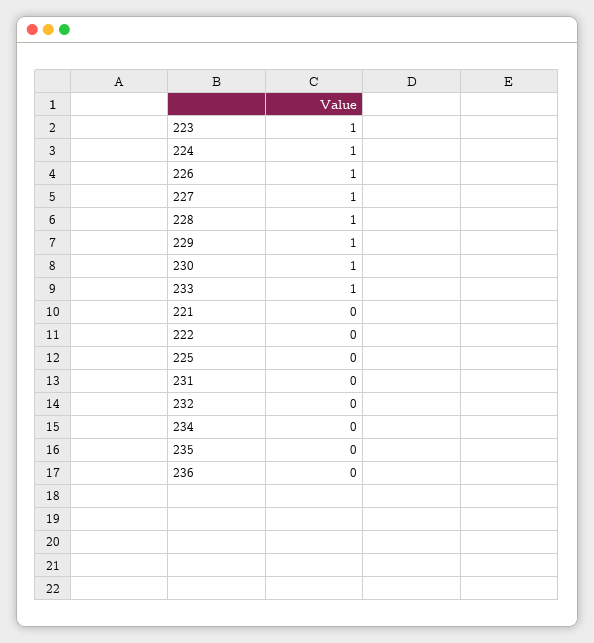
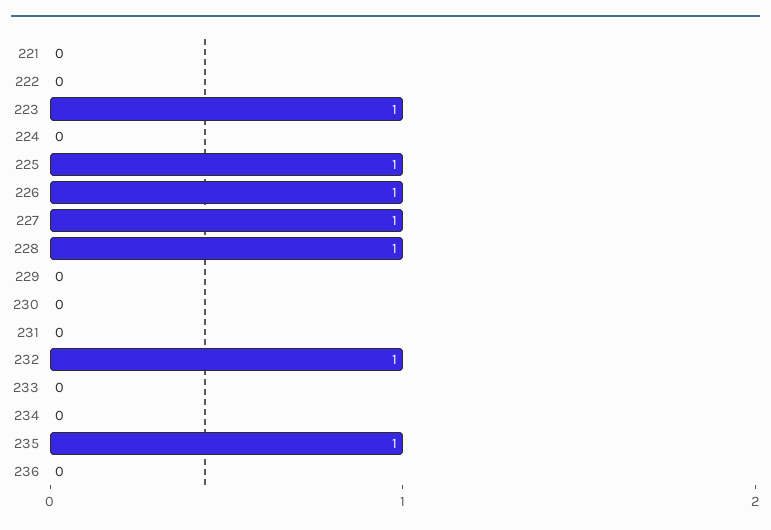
224: 1 -> 0
229: 1 -> 0
230: 1 -> 0
233: 1 -> 0
225: 0 -> 1
232: 0 -> 1
235: 0 -> 1

